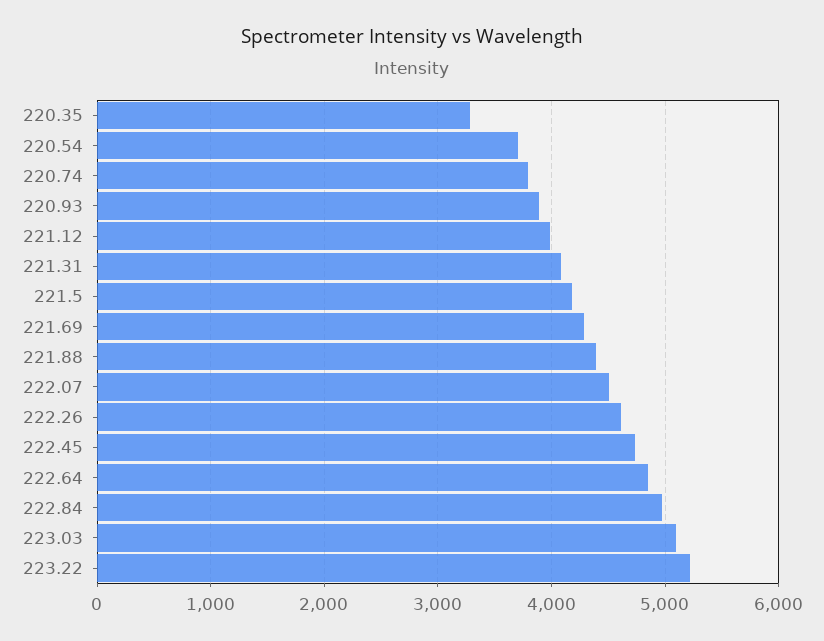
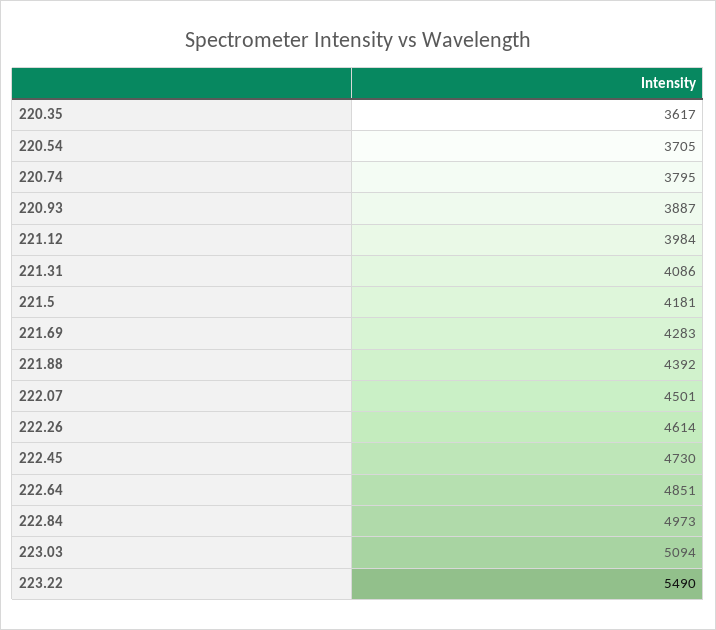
220.35: 3300 -> 3617
223.22: 5200 -> 5490

